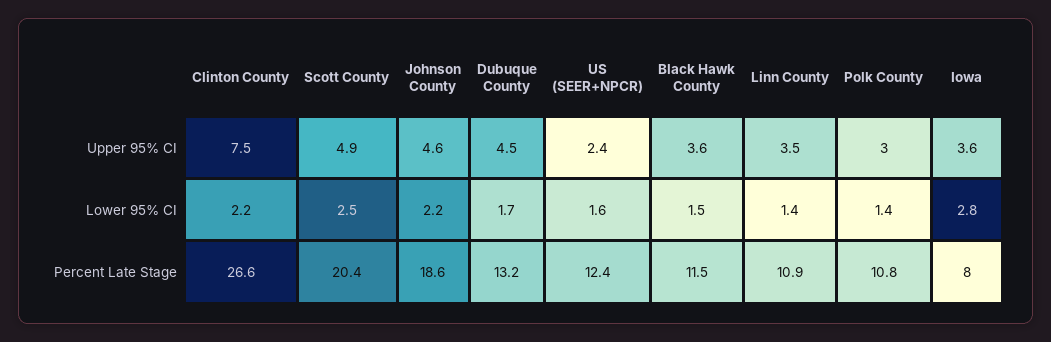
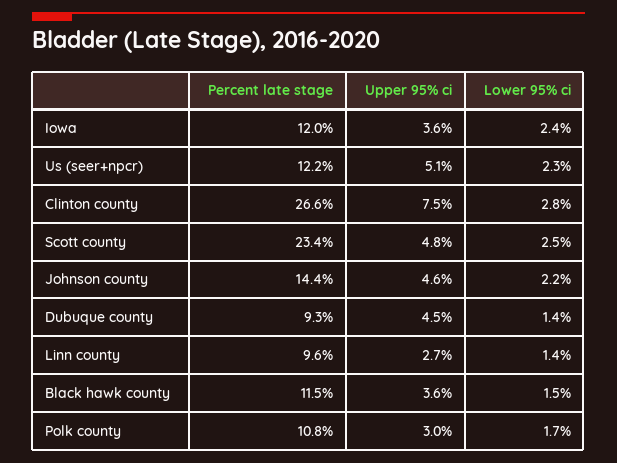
Scott County, Upper 95% CI: 4.9 -> 4.8
US (SEER+NPCR), Upper 95% CI: 2.4 -> 5.1
Linn County, Upper 95% CI: 3.5 -> 2.7
Clinton County, Lower 95% CI: 2.2 -> 2.8
Dubuque County, Lower 95% CI: 1.7 -> 1.4
US (SEER+NPCR), Lower 95% CI: 1.6 -> 2.3
Polk County, Lower 95% CI: 1.4 -> 1.7
Iowa, Lower 95% CI: 2.8 -> 2.4
Scott County, Percent Late Stage: 20.4 -> 23.4
Johnson County, Percent Late Stage: 18.6 -> 14.4
Dubuque County, Percent Late Stage: 13.2 -> 9.3
US (SEER+NPCR), Percent Late Stage: 12.4 -> 12.2
Linn County, Percent Late Stage: 10.9 -> 9.6
Iowa, Percent Late Stage: 8 -> 12

